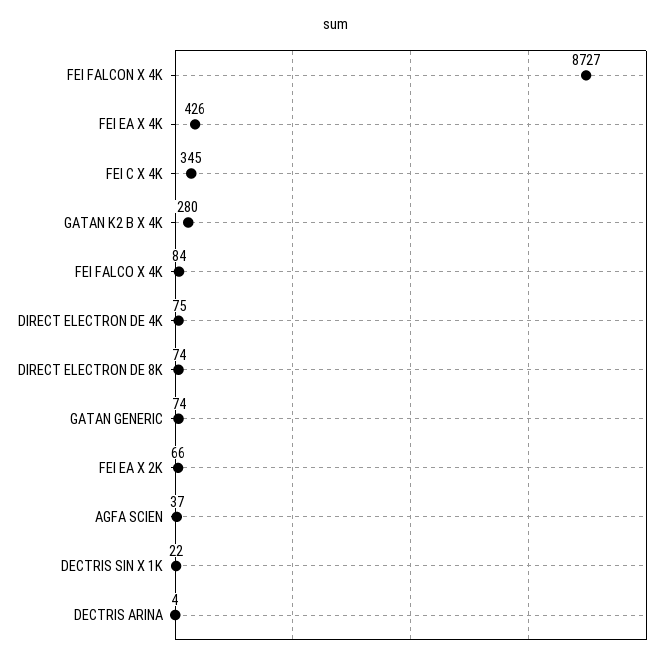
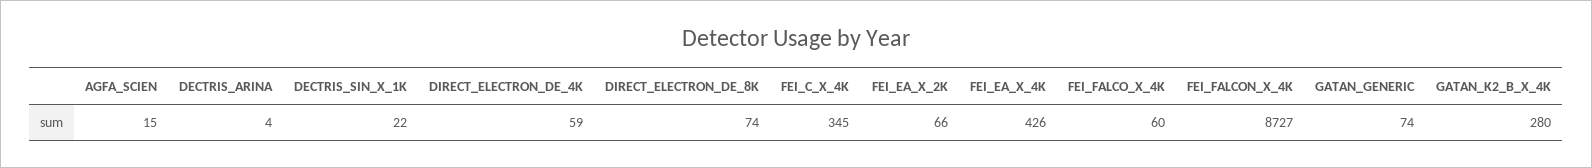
FEI FALCO X 4K: 84 -> 60
DIRECT ELECTRON DE 4K: 75 -> 59
AGFA SCIEN: 37 -> 15

